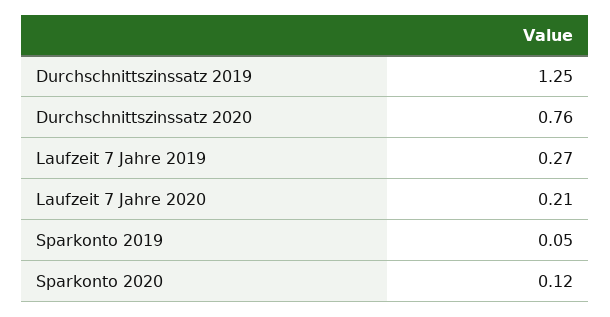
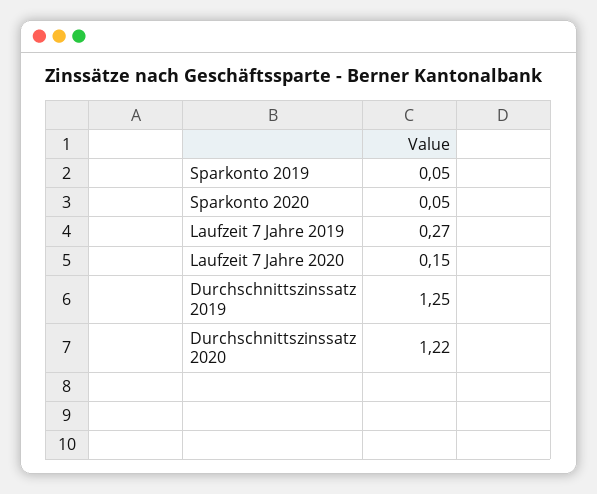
Durchschnittszinssatz 2020: 0.76 -> 1.22
Laufzeit 7 Jahre 2020: 0.21 -> 0.15
Sparkonto 2020: 0.12 -> 0.05

